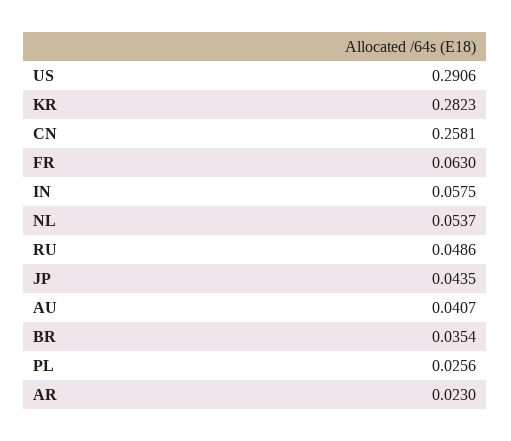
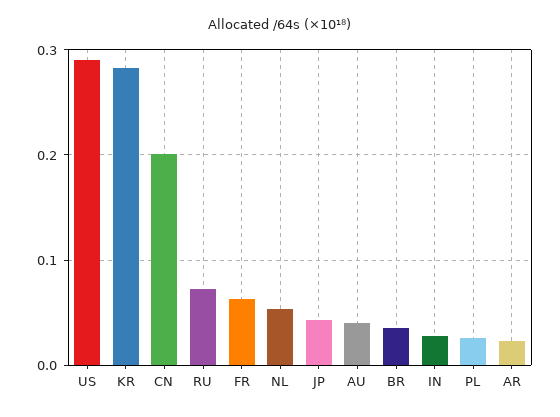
CN: 0.2581 -> 0.2
IN: 0.0575 -> 0.03
RU: 0.0486 -> 0.07

